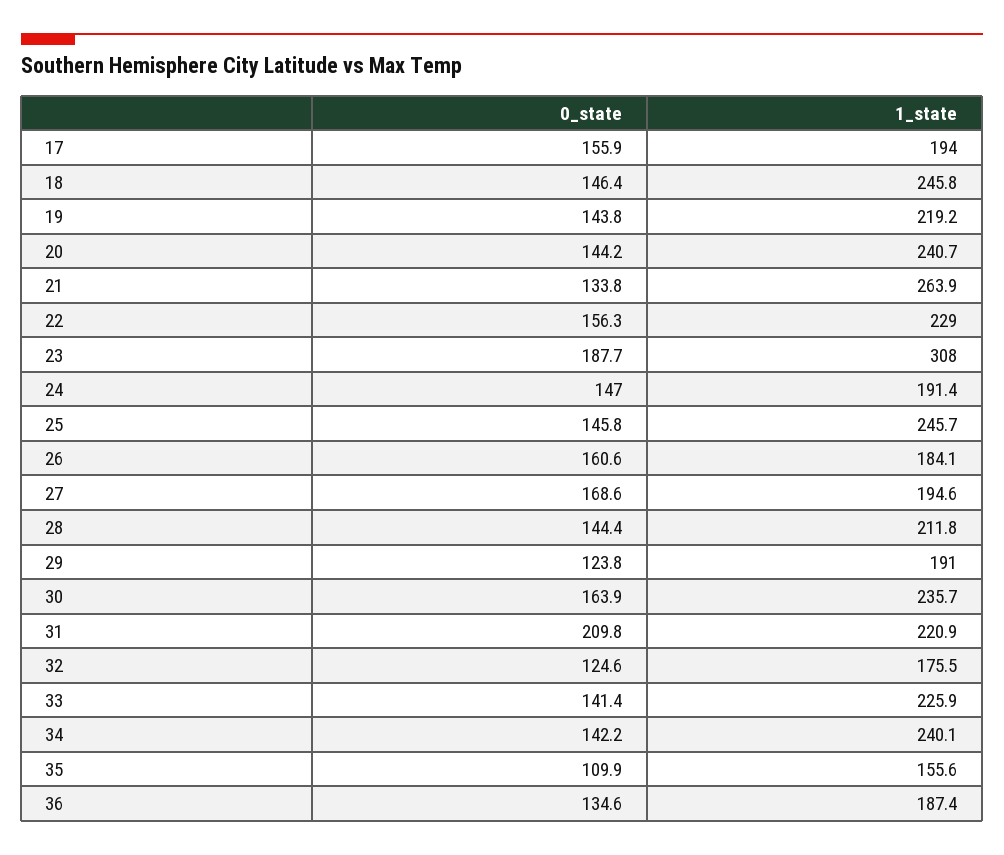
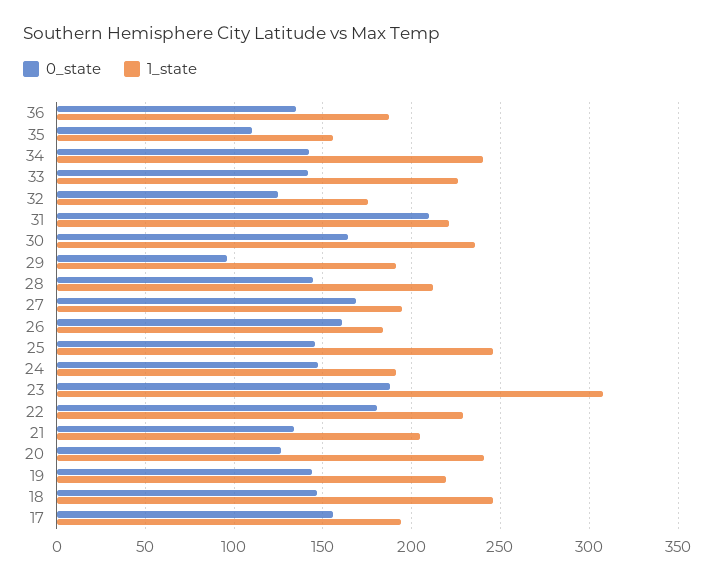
0_state, 20: 144.2 -> 125
1_state, 21: 263.9 -> 205
0_state, 22: 156.3 -> 180
0_state, 29: 123.8 -> 95

